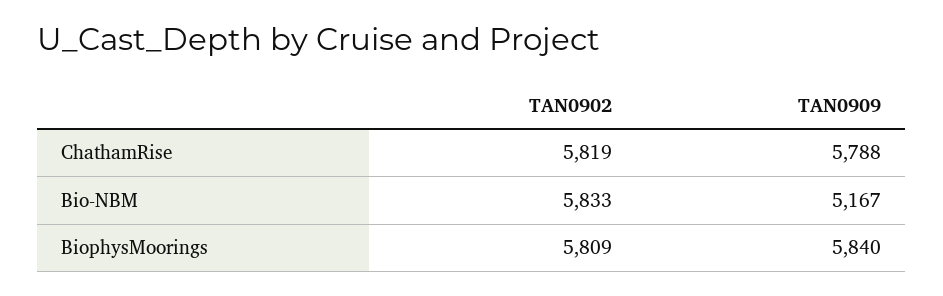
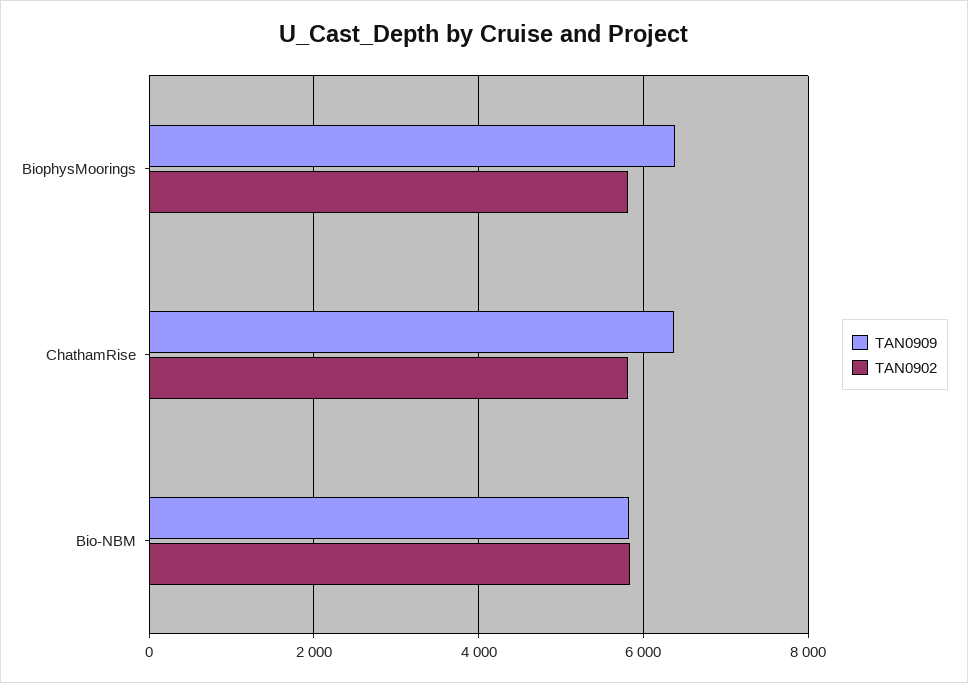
TAN0909, ChathamRise: 5788 -> 6400
TAN0909, Bio-NBM: 5167 -> 5800
TAN0909, BiophysMoorings: 5840 -> 6400

